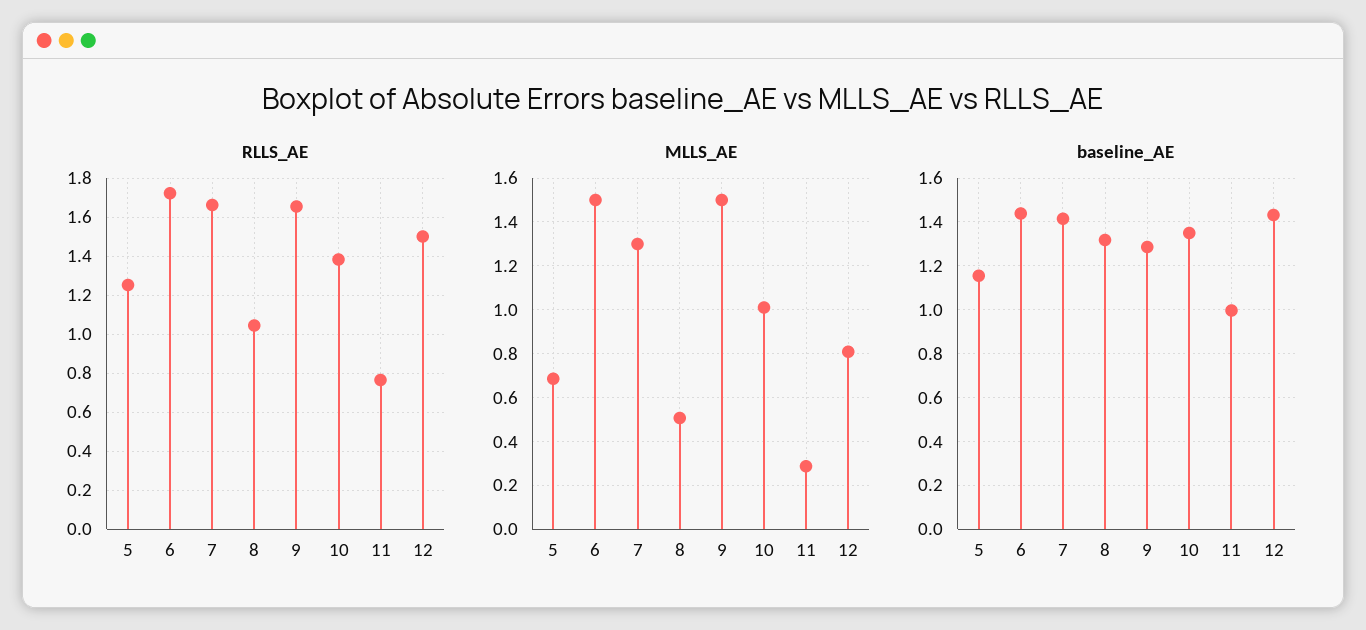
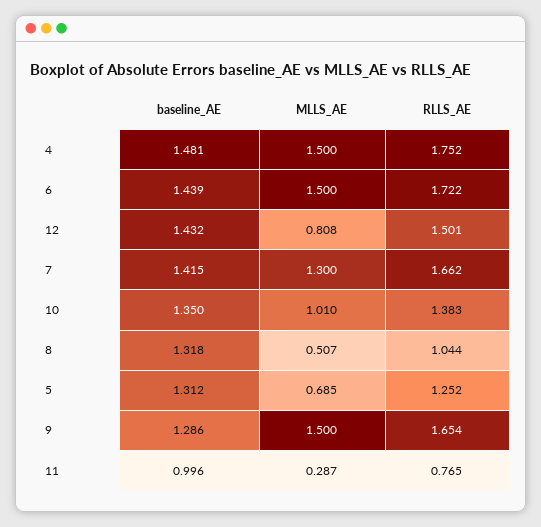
baseline_AE, 5: 1.15 -> 1.312
baseline_AE, 4: none -> 1.481
MLLS_AE, 4: none -> 1.5
RLLS_AE, 4: none -> 1.752

